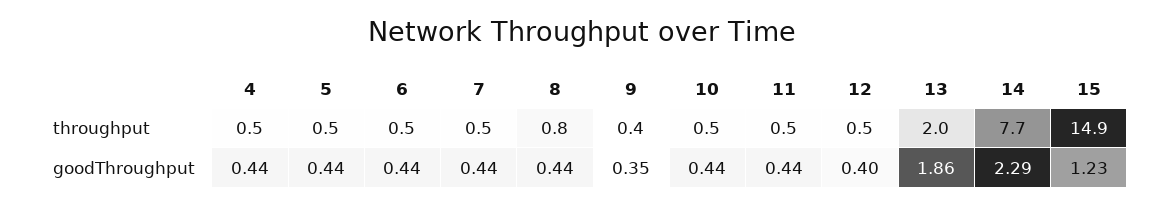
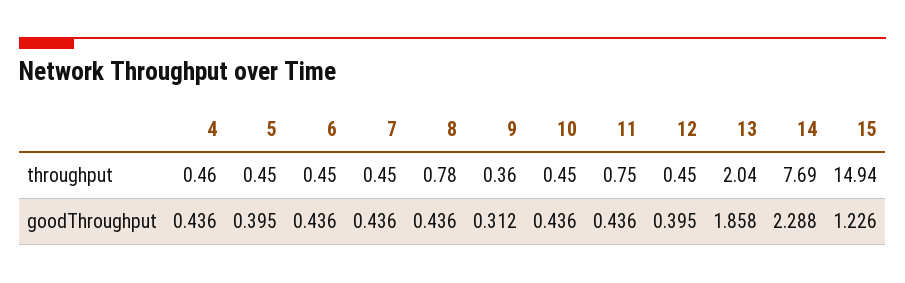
11, throughput: 0.5 -> 0.75
5, goodThroughput: 0.44 -> 0.395
9, goodThroughput: 0.35 -> 0.312

